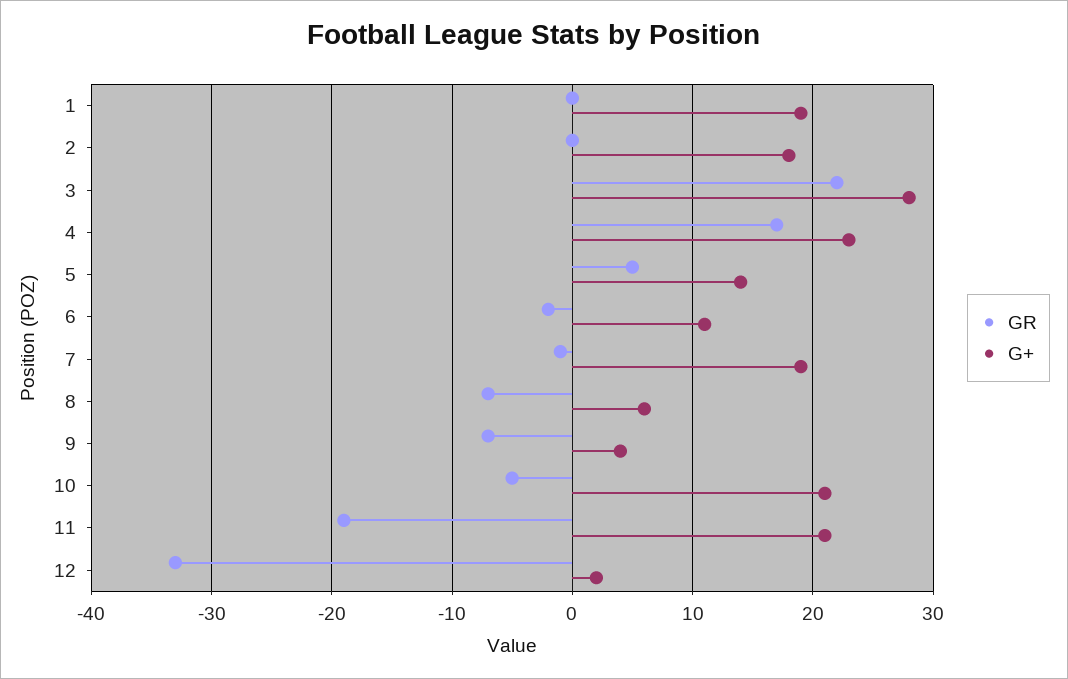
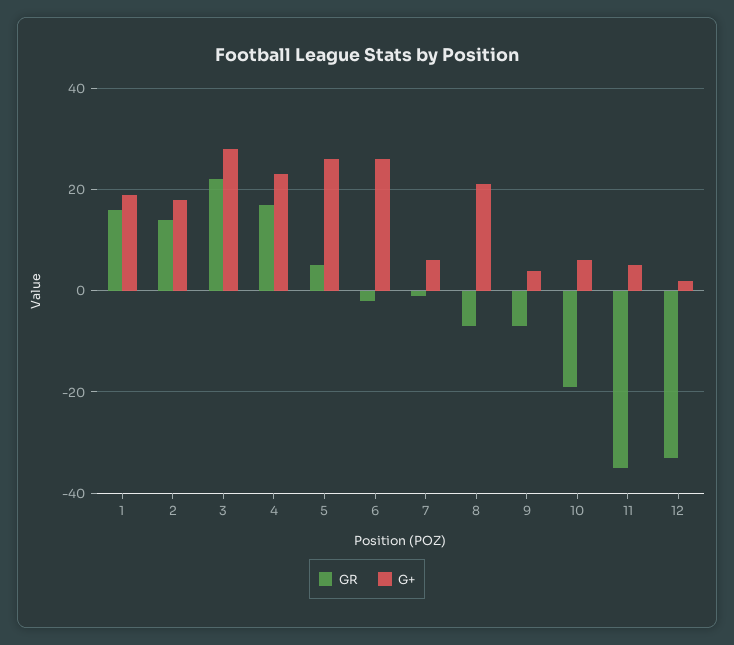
GR, 1: 0 -> 15
GR, 2: 0 -> 15
G+, 5: 14 -> 25
G+, 6: 11 -> 25
G+, 7: 19 -> 5
G+, 8: 6 -> 20
GR, 10: -5 -> -20
G+, 10: 21 -> 5
GR, 11: -19 -> -35
G+, 11: 21 -> 5

